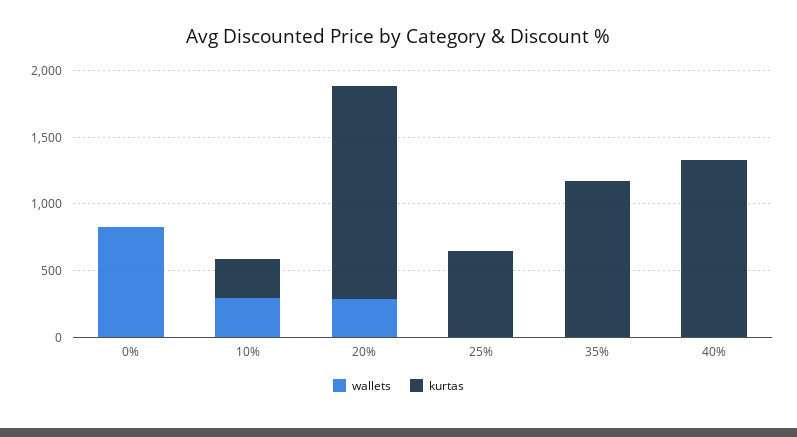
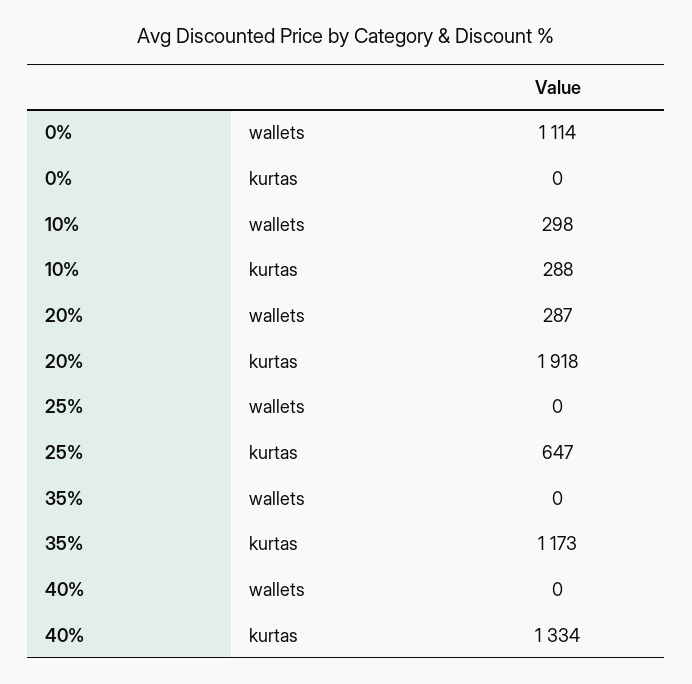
wallets, 0%: 800 -> 1114
kurtas, 20%: 1600 -> 1918

